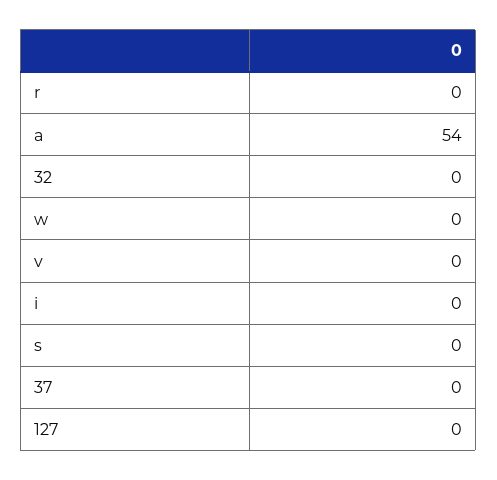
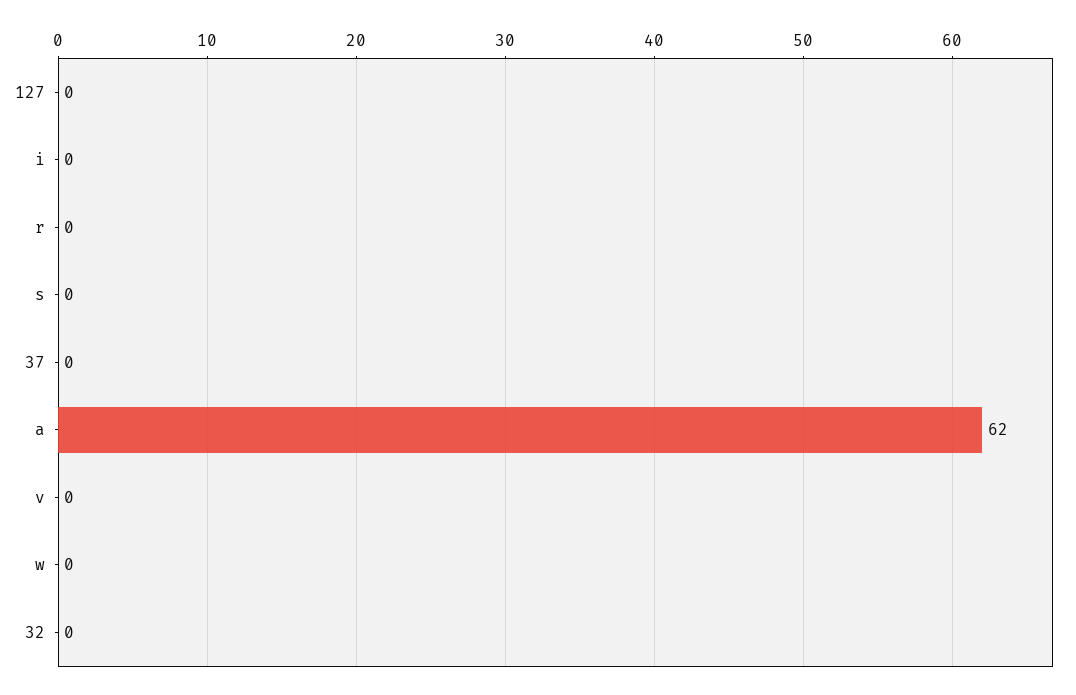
a: 54 -> 62

